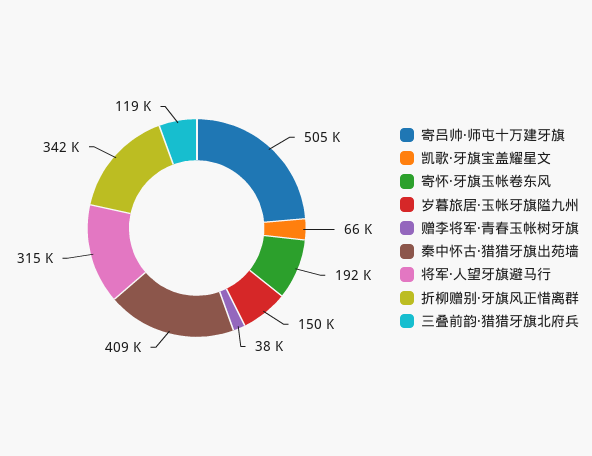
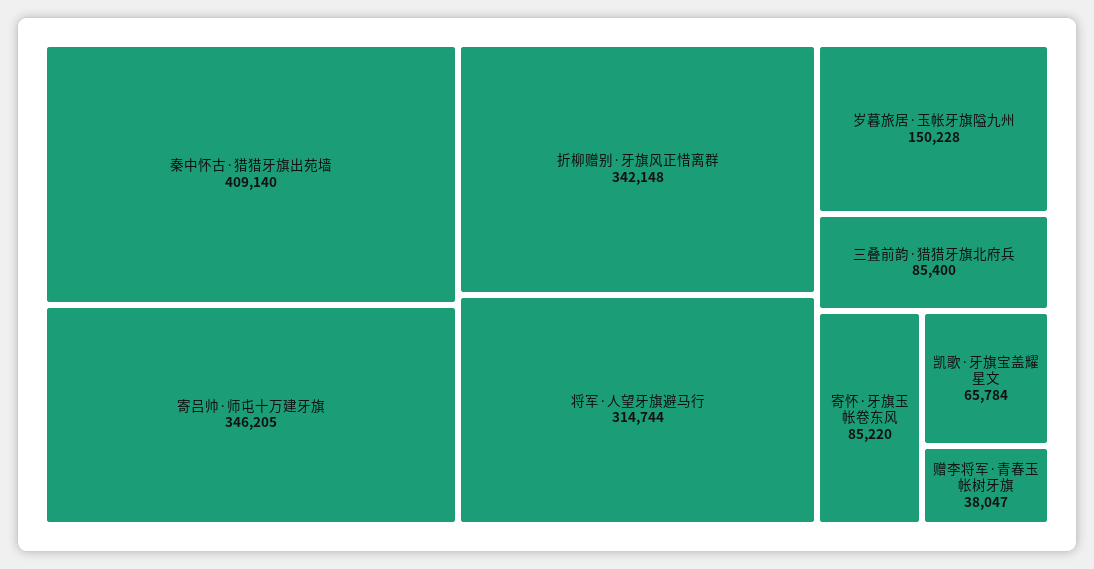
寄吕帅·师屯十万建牙旗: 505000 -> 346205
寄怀·牙旗玉帐卷东风: 192000 -> 85220
三叠前韵·猎猎牙旗北府兵: 119000 -> 85400

